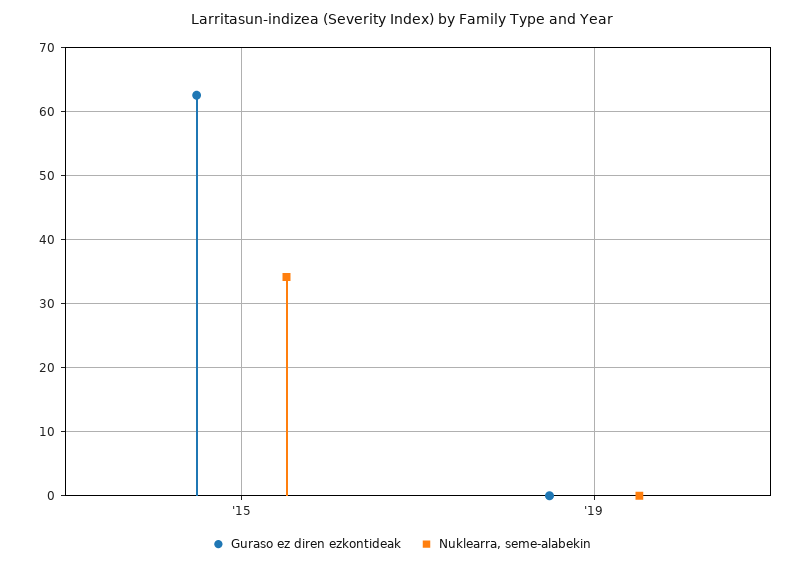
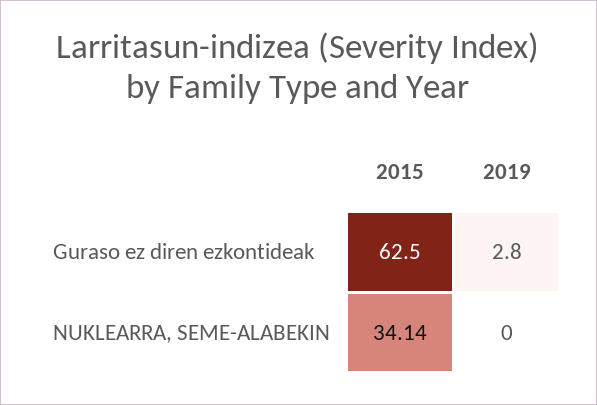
Guraso ez diren ezkontideak, '19: 0 -> 2.8

